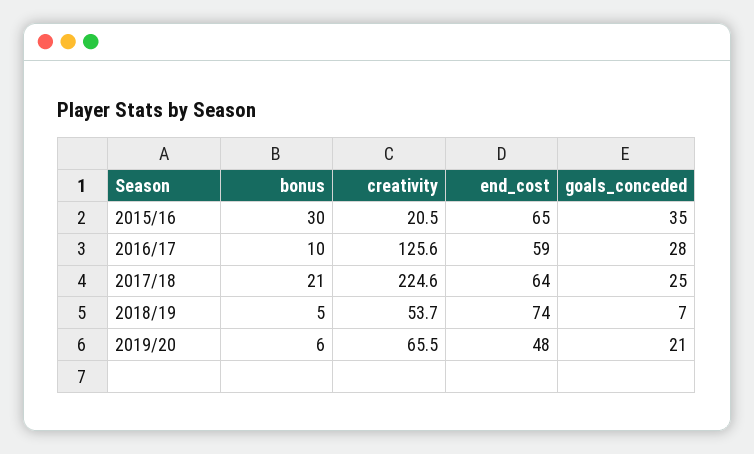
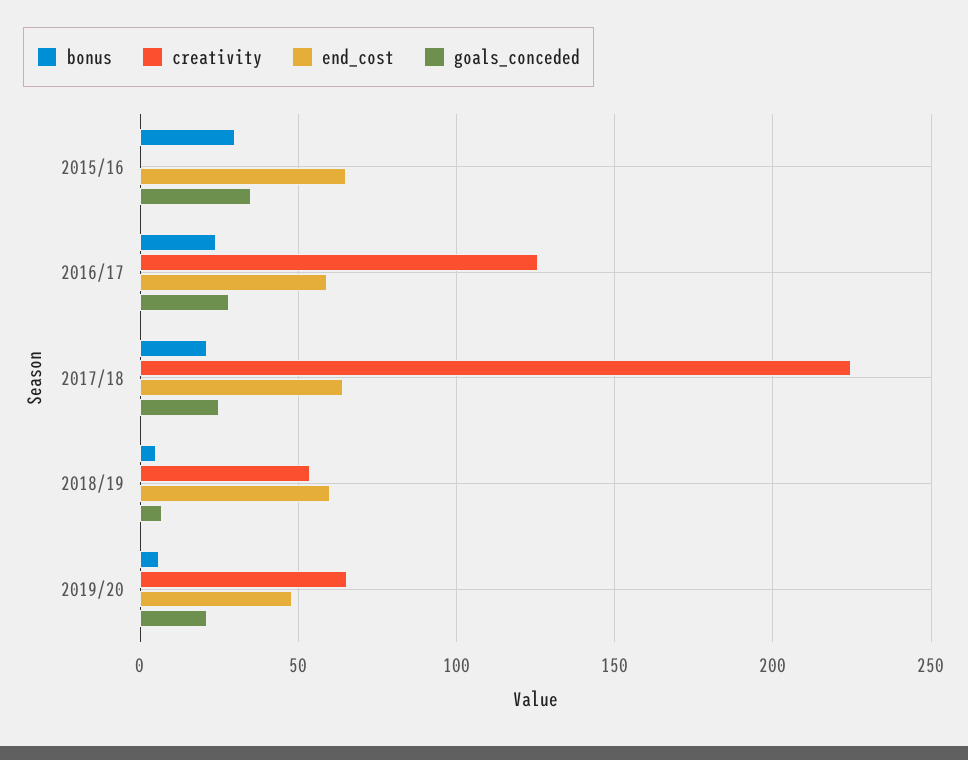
creativity, 2015/16: 20.5 -> 0
bonus, 2016/17: 10 -> 25
end_cost, 2018/19: 74 -> 60

